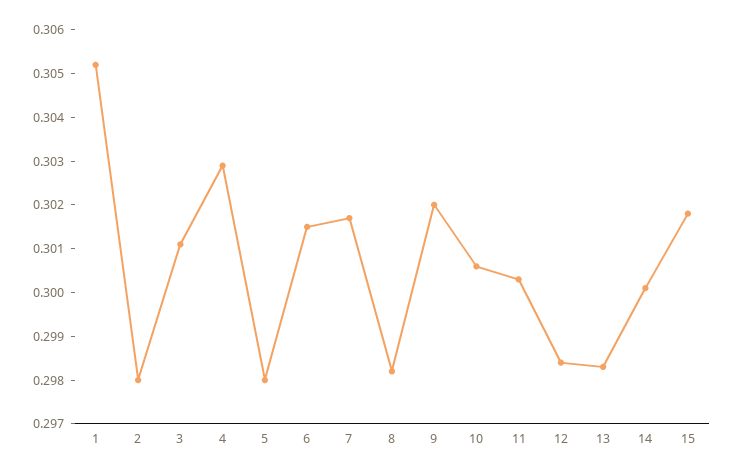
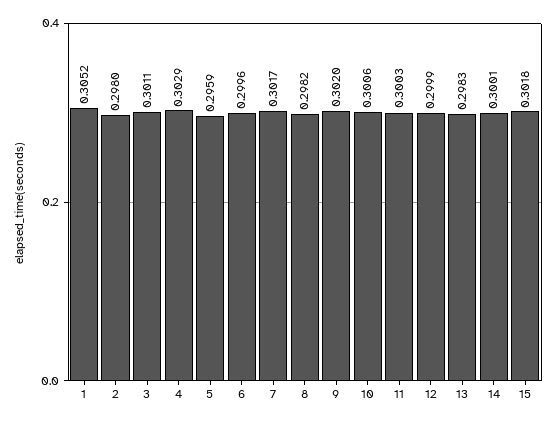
5: 0.298 -> 0.2959
6: 0.3015 -> 0.2996
12: 0.2985 -> 0.2999

